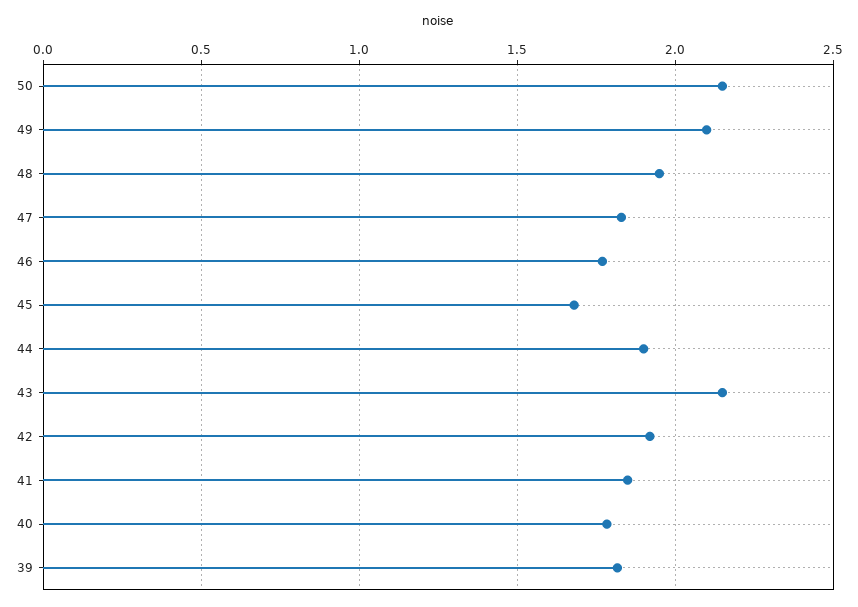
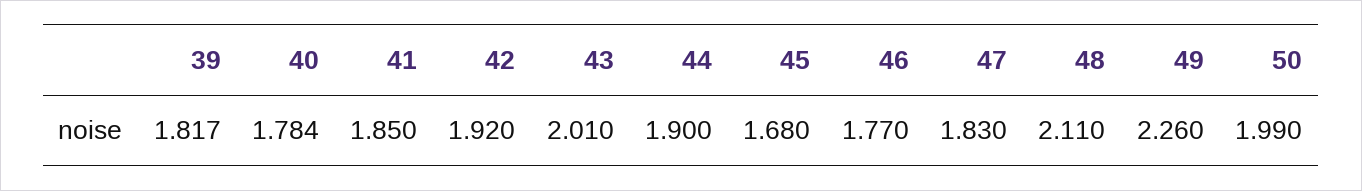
50: 2.15 -> 1.99
49: 2.1 -> 2.26
48: 1.95 -> 2.11
43: 2.15 -> 2.01

